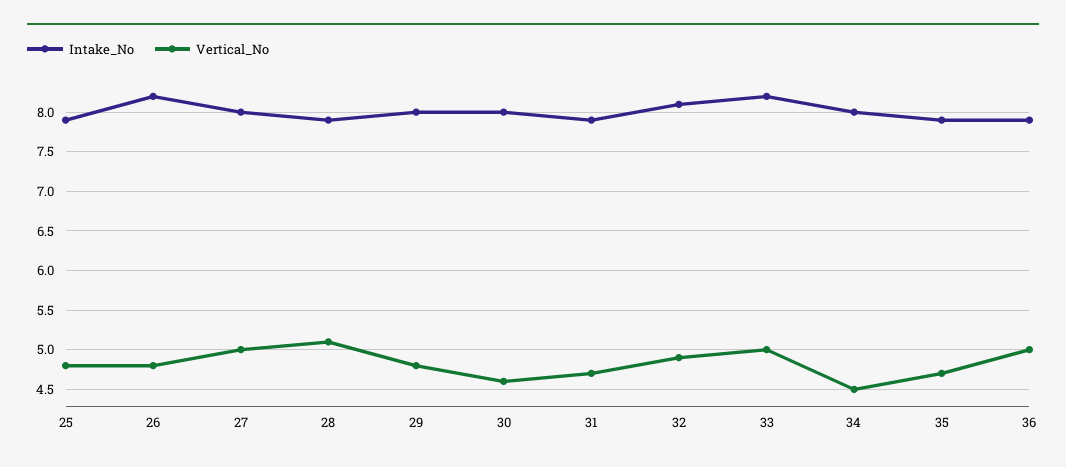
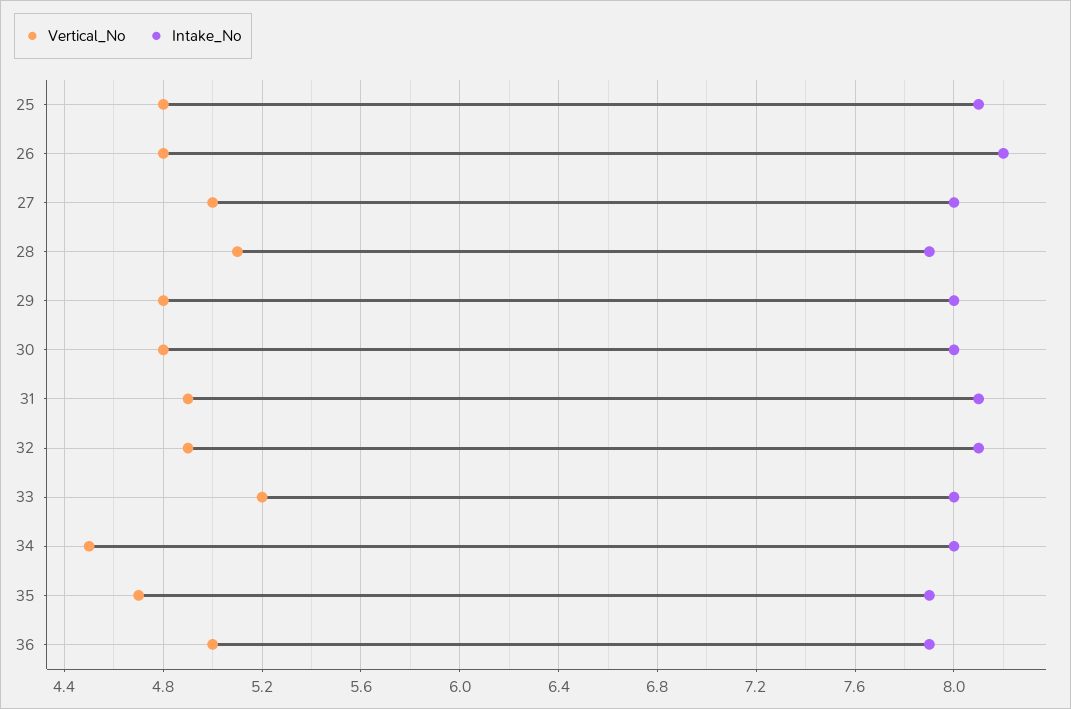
Intake_No, 25: 7.9 -> 8.1
Vertical_No, 30: 4.6 -> 4.8
Intake_No, 31: 7.9 -> 8.1
Vertical_No, 31: 4.7 -> 4.9
Intake_No, 33: 8.2 -> 8
Vertical_No, 33: 5 -> 5.2

